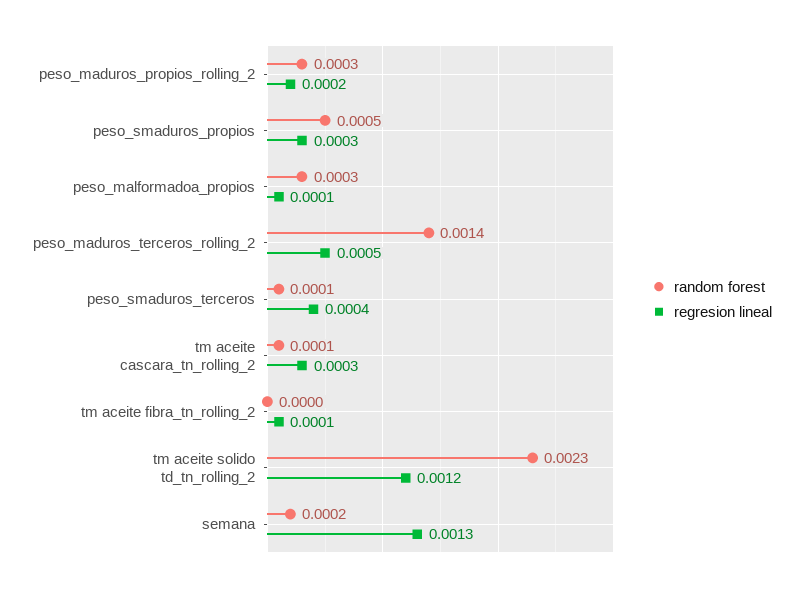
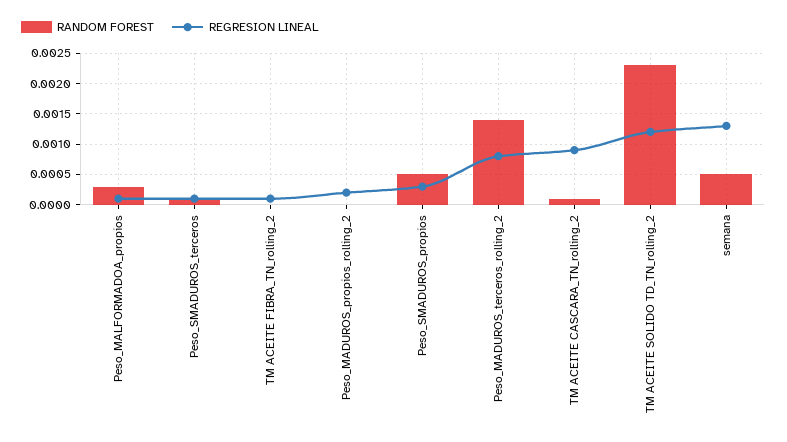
random forest, peso_maduros_propios_rolling_2: 0.0003 -> 0
regresion lineal, peso_maduros_terceros_rolling_2: 0.0005 -> 0.0008
regresion lineal, peso_smaduros_terceros: 0.0004 -> 0.0001
regresion lineal, tm aceite cascara_tn_rolling_2: 0.0003 -> 0.0009
random forest, semana: 0.0002 -> 0.0005

